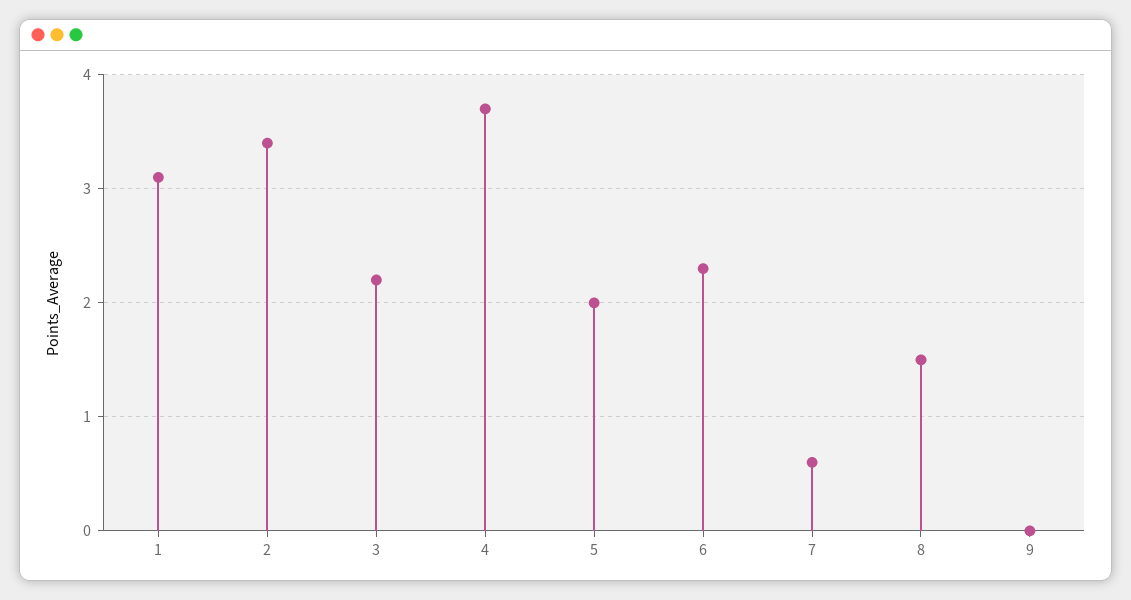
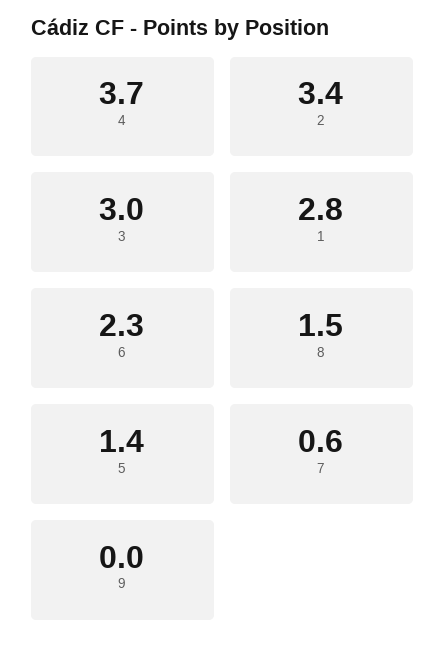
1: 3.1 -> 2.8
3: 2.2 -> 3
5: 2 -> 1.4

